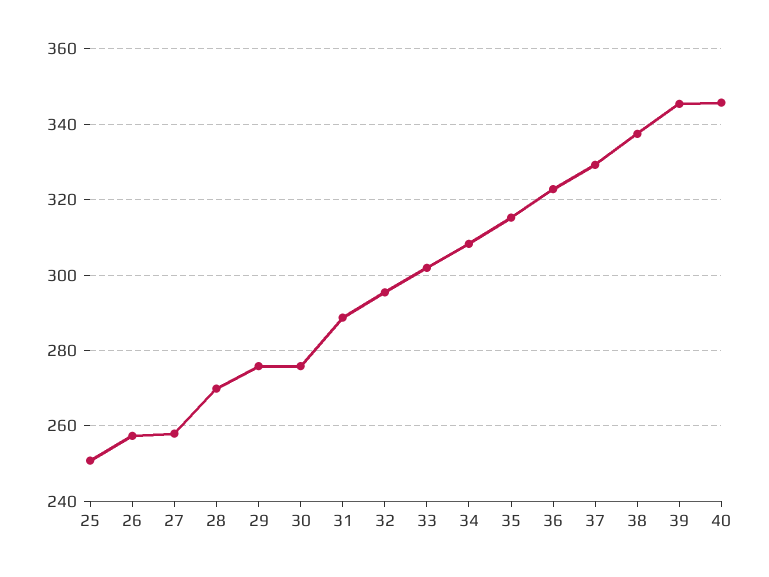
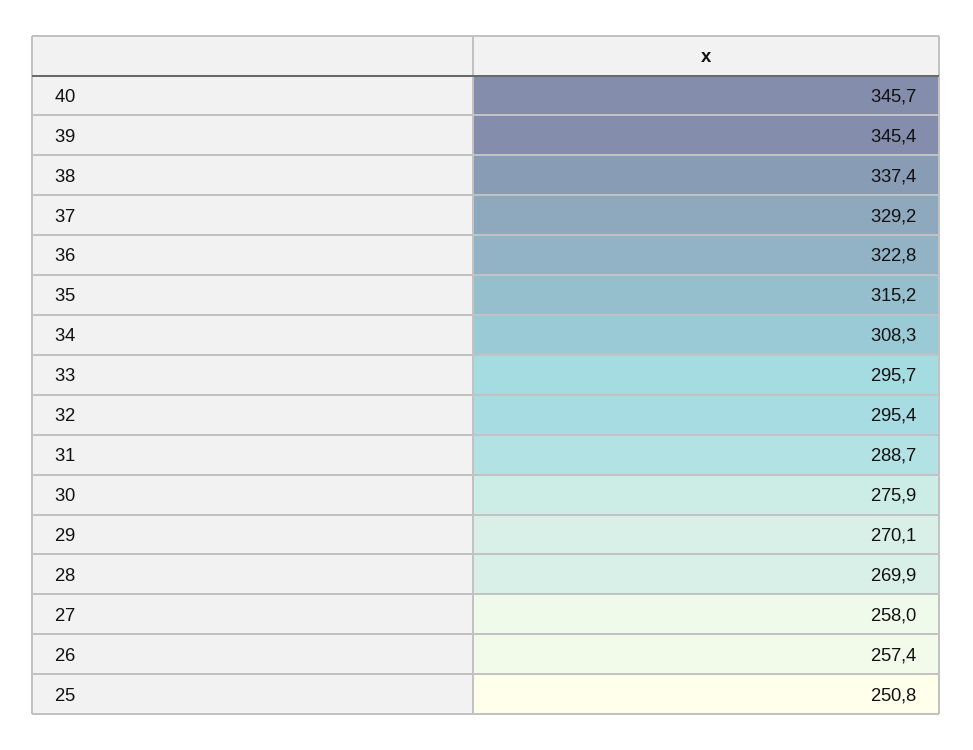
29: 276 -> 270.1
33: 302 -> 295.7

